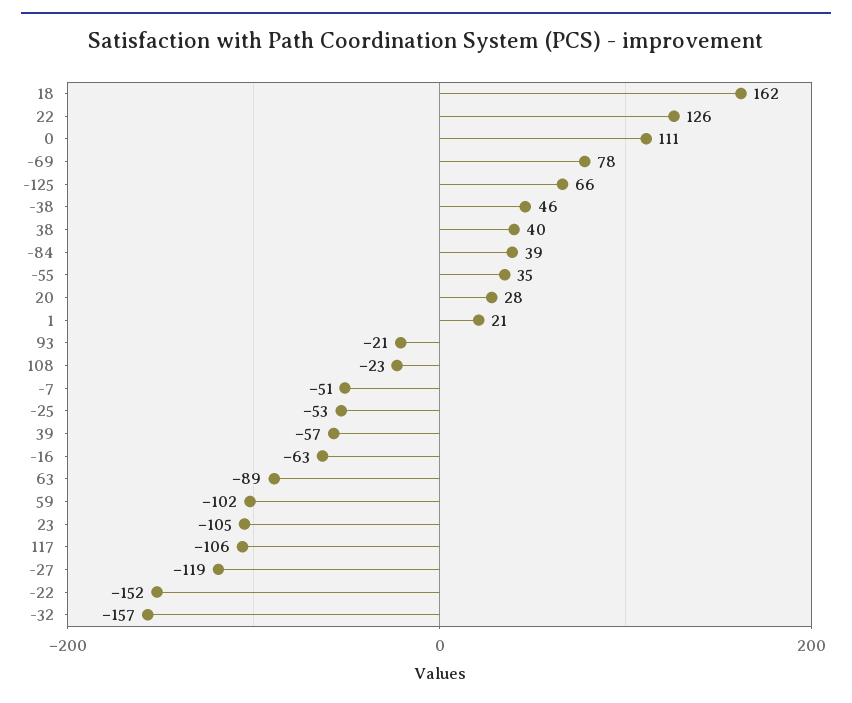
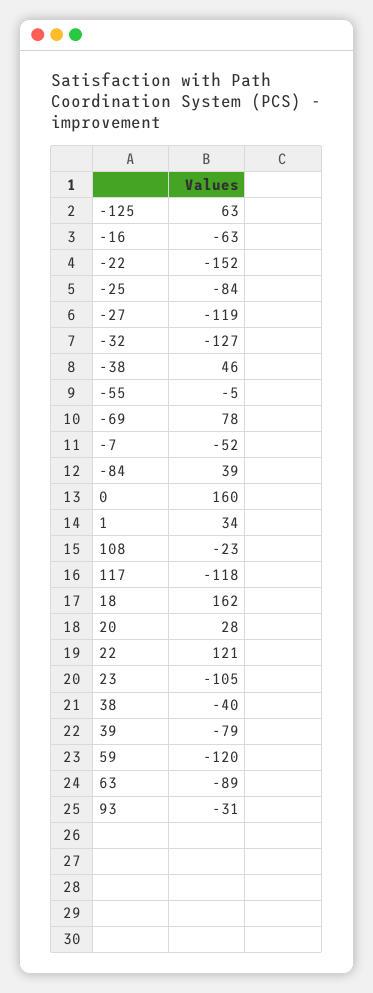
22: 126 -> 121
0: 111 -> 160
-125: 66 -> 63
38: 40 -> -40
-55: 35 -> -5
1: 21 -> 34
93: -21 -> -31
-7: -51 -> -52
-25: -53 -> -84
39: -57 -> -79
59: -102 -> -120
117: -106 -> -118
-32: -157 -> -127

